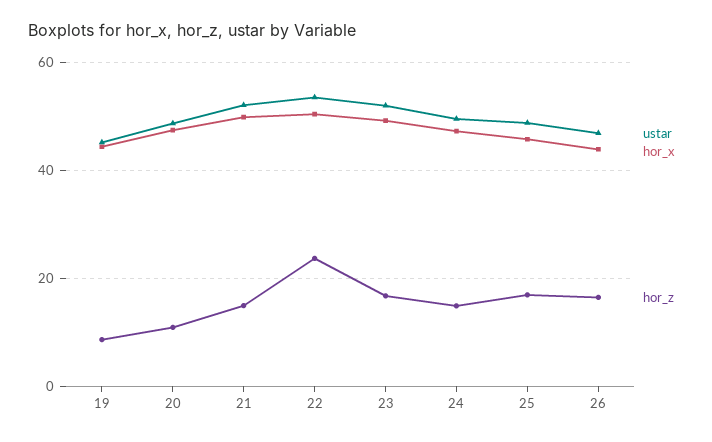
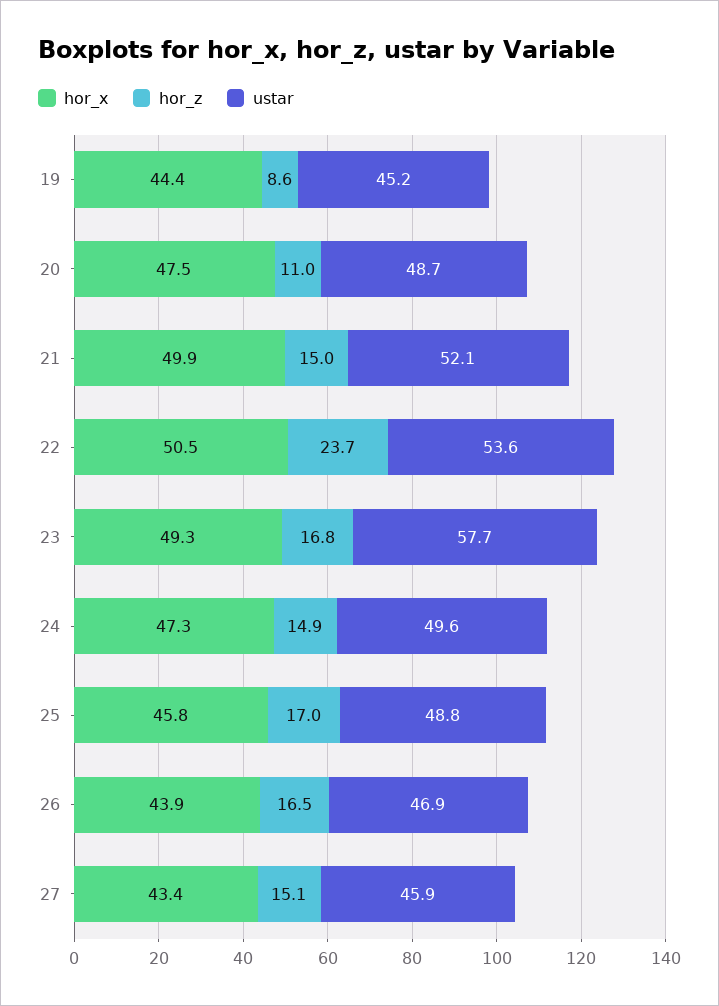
ustar, 23: 52 -> 57.7
hor_x, 27: none -> 43.4
hor_z, 27: none -> 15.1
ustar, 27: none -> 45.9

